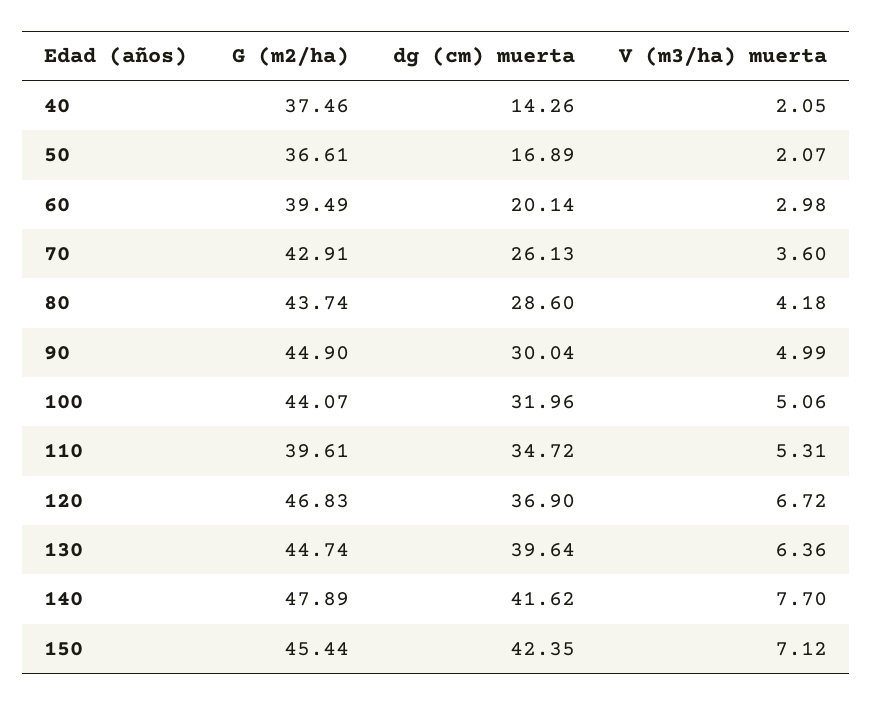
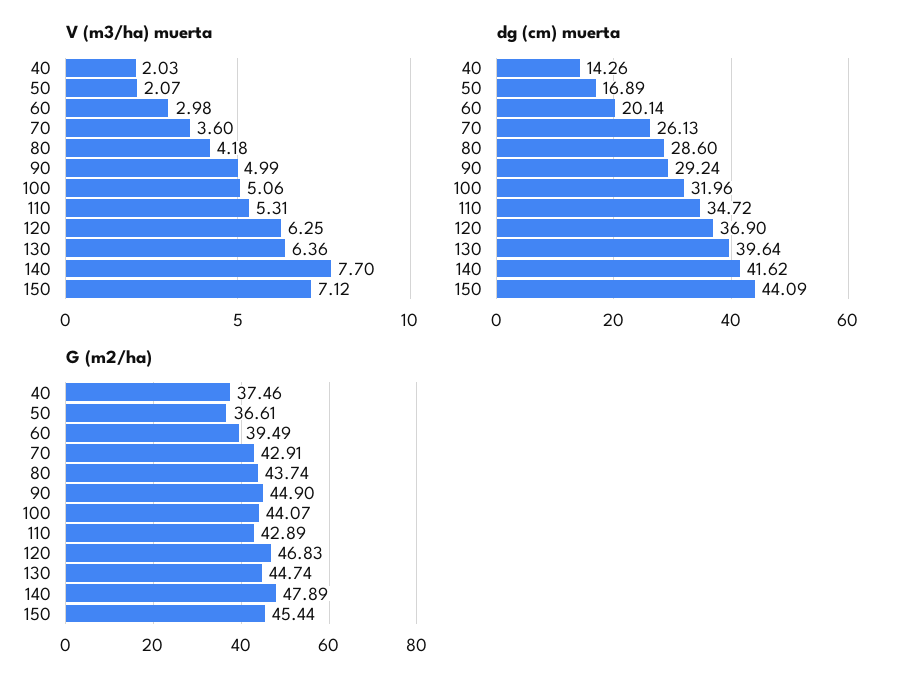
V (m3/ha) muerta, 40: 2.05 -> 2.03
dg (cm) muerta, 90: 30.04 -> 29.24
G (m2/ha), 110: 39.61 -> 42.89
V (m3/ha) muerta, 120: 6.72 -> 6.25
dg (cm) muerta, 150: 42.35 -> 44.09

